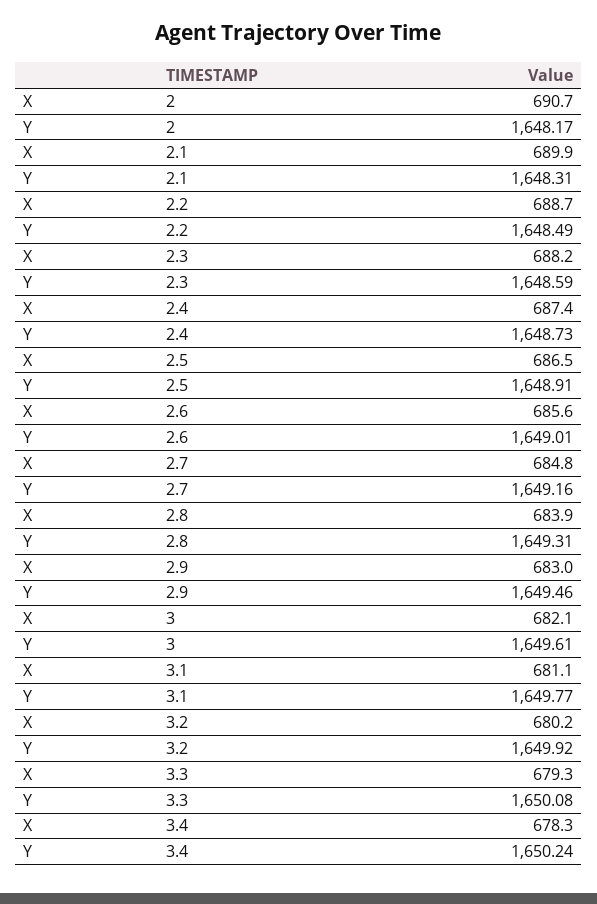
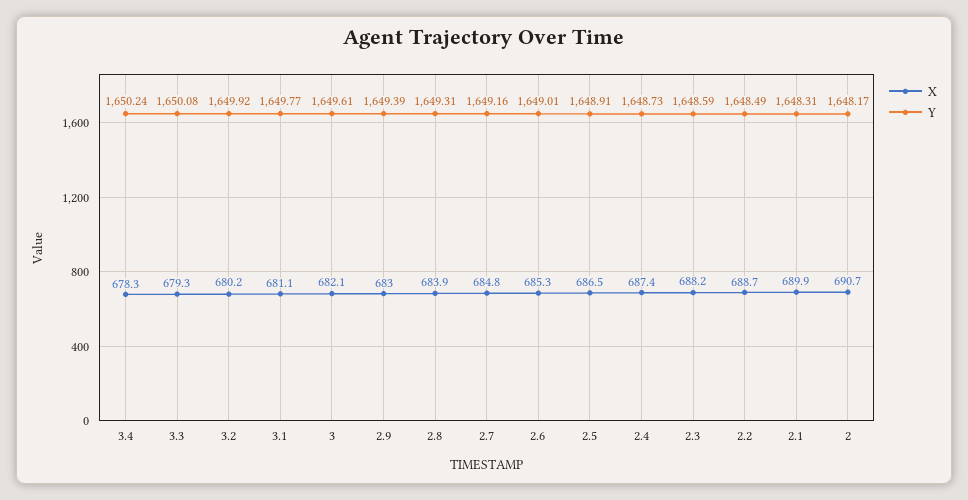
X, 2.6: 685.6 -> 685.3
Y, 2.9: 1649.46 -> 1649.39

